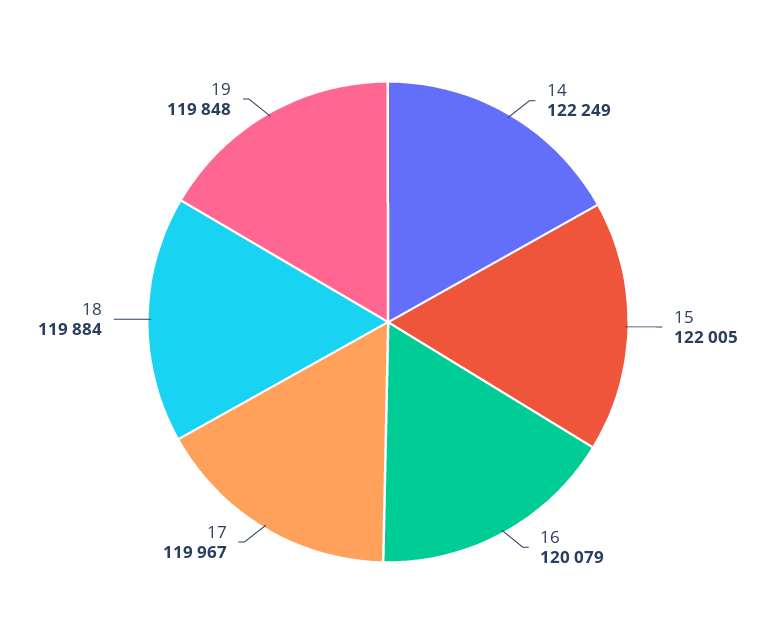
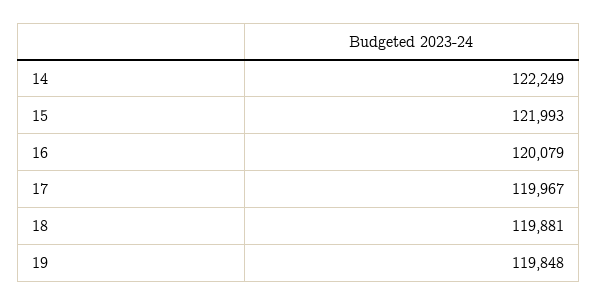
15: 122005 -> 121993
18: 119884 -> 119881

